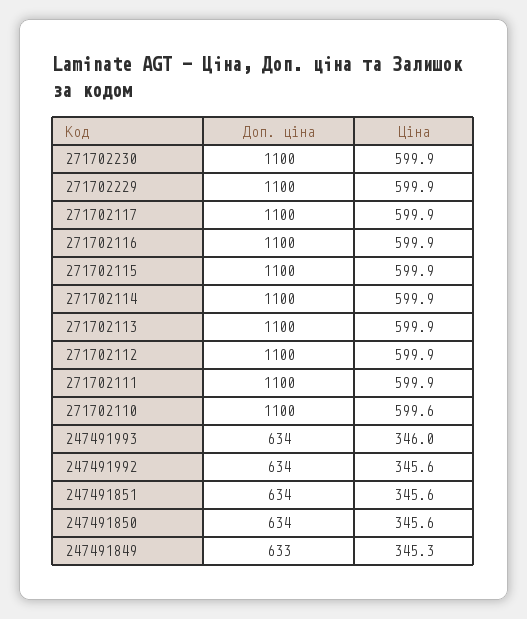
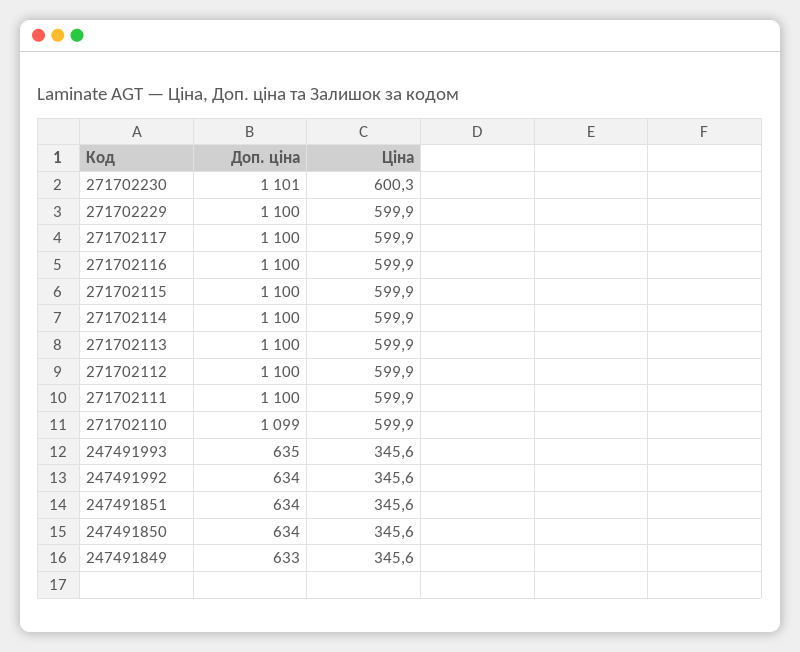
Доп. ціна, 271702230: 1100 -> 1101
Ціна, 271702230: 599.9 -> 600.3
Доп. ціна, 271702110: 1100 -> 1099
Ціна, 271702110: 599.6 -> 599.9
Доп. ціна, 247491993: 634 -> 635
Ціна, 247491993: 346 -> 345.6
Ціна, 247491849: 345.3 -> 345.6

